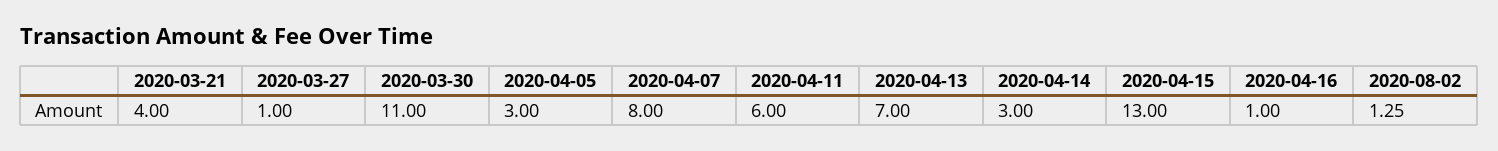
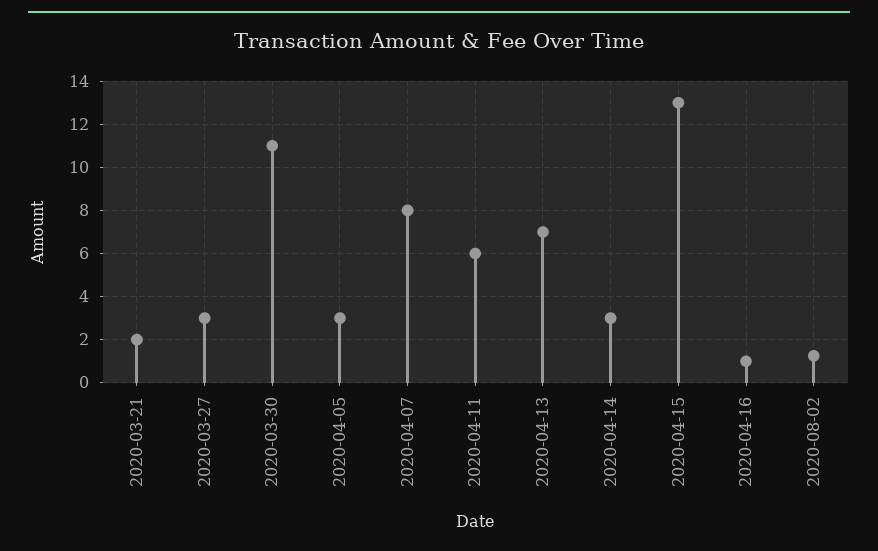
2020-03-21: 4 -> 2
2020-03-27: 1 -> 3

